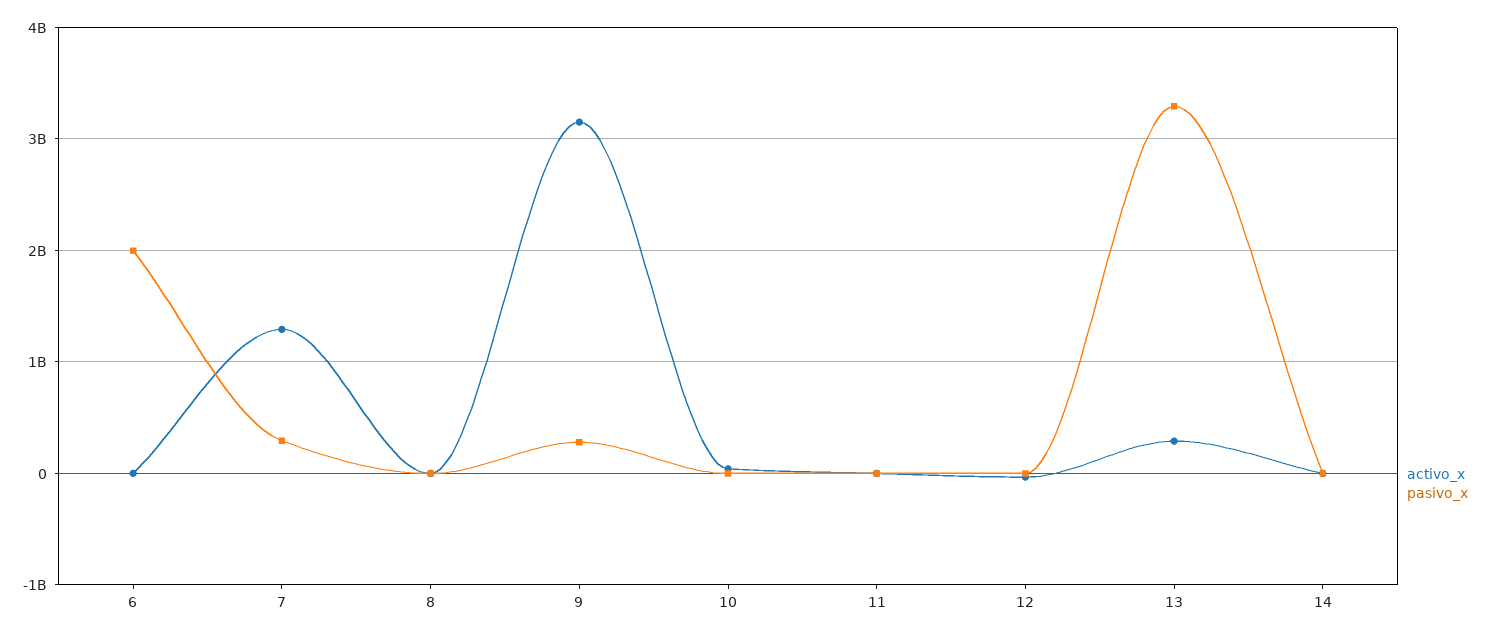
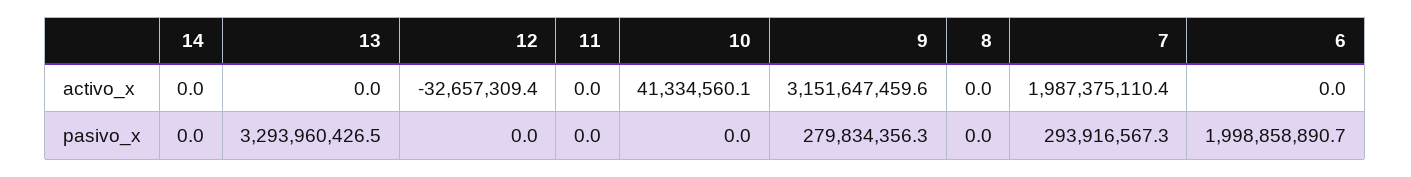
activo_x, 7: 1300000000 -> 1987375110.4
activo_x, 13: 300000000 -> 0

